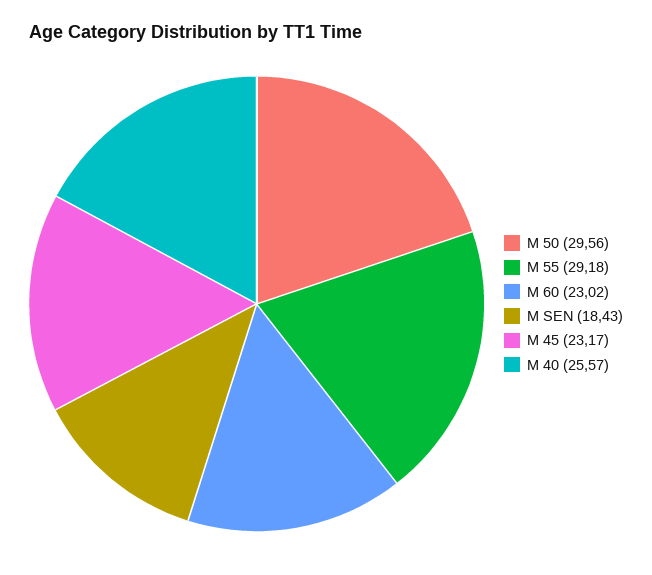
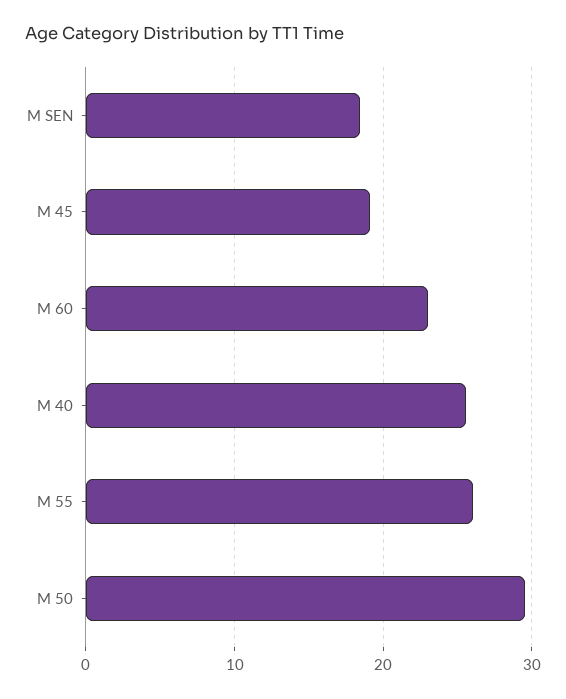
M 55: 29.18 -> 26
M 45: 23.17 -> 19

